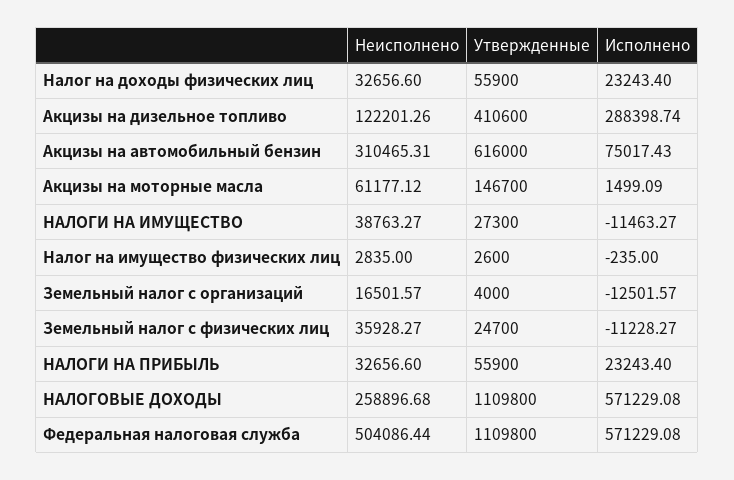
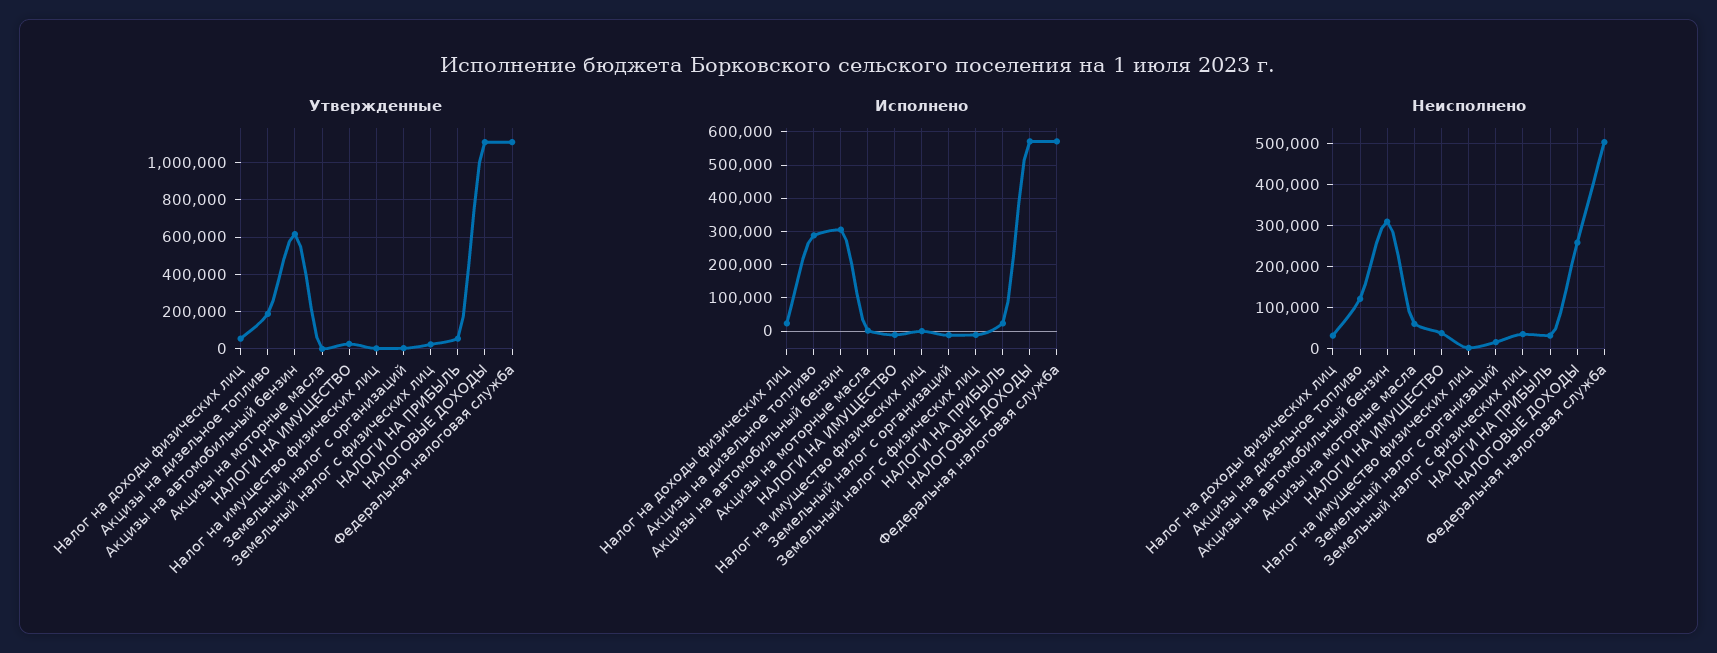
Утвержденные, Акцизы на дизельное топливо: 410600 -> 200000
Исполнено, Акцизы на автомобильный бензин: 75017.43 -> 300000
Утвержденные, Акцизы на моторные масла: 146700 -> 0

